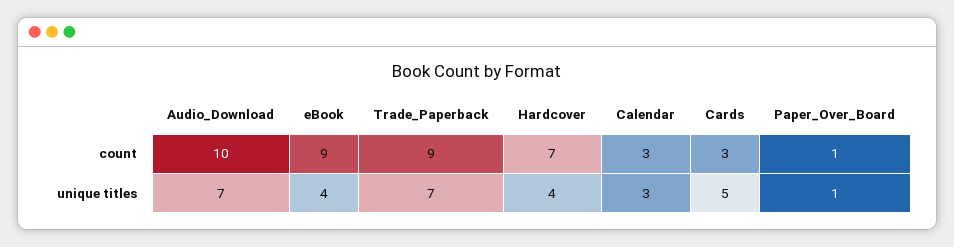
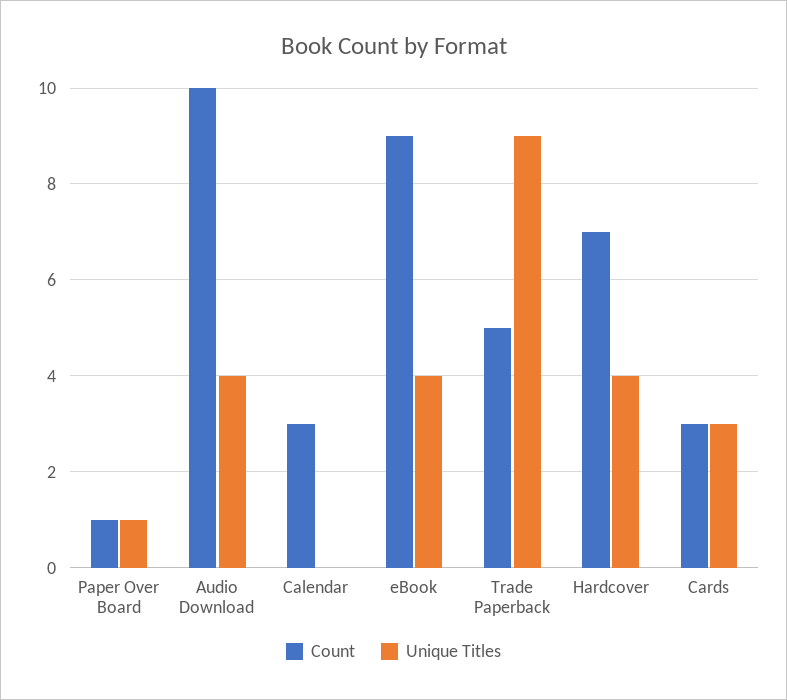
count, Trade_Paperback: 9 -> 5
unique titles, Audio_Download: 7 -> 4
unique titles, Trade_Paperback: 7 -> 9
unique titles, Calendar: 3 -> 0
unique titles, Cards: 5 -> 3

